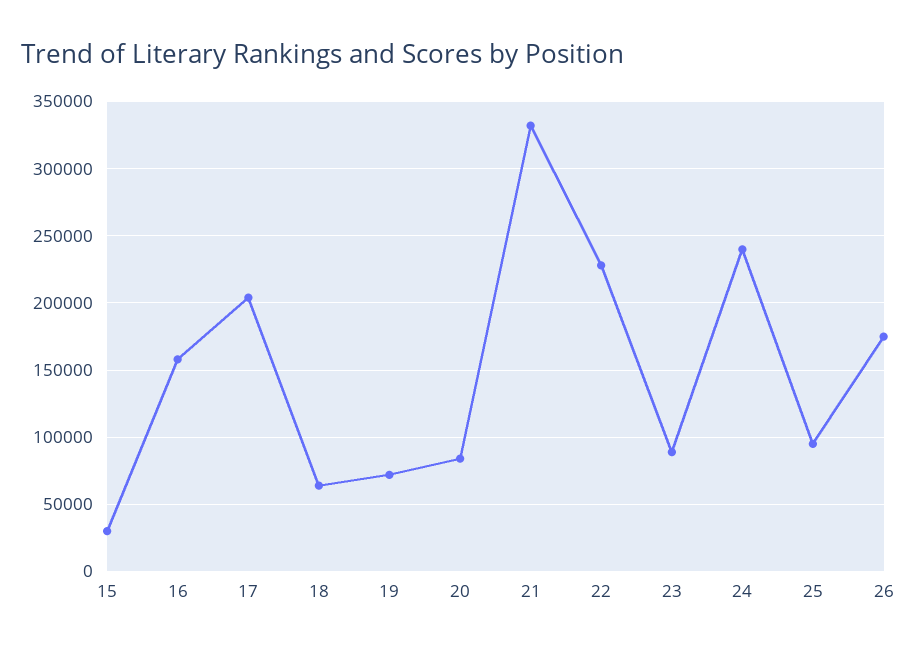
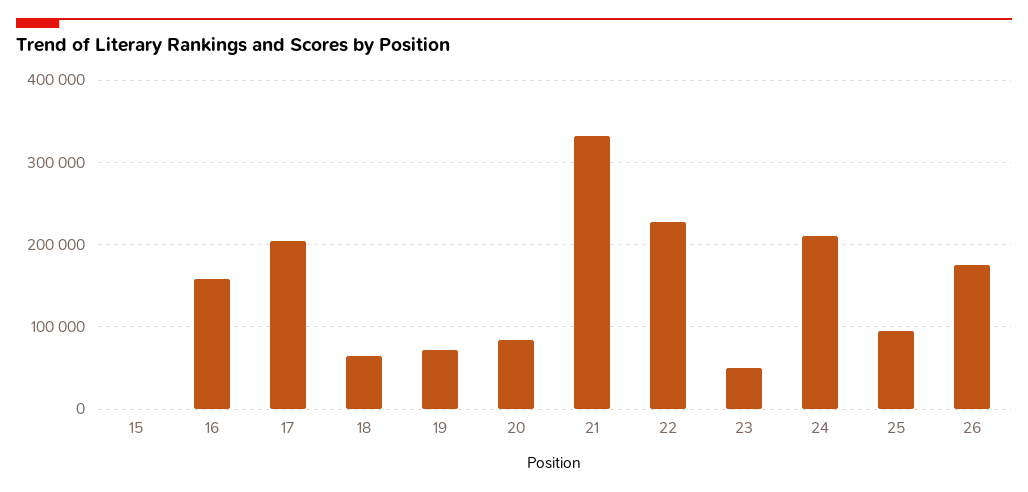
15: 30000 -> 0
23: 90000 -> 50000
24: 240000 -> 210000

